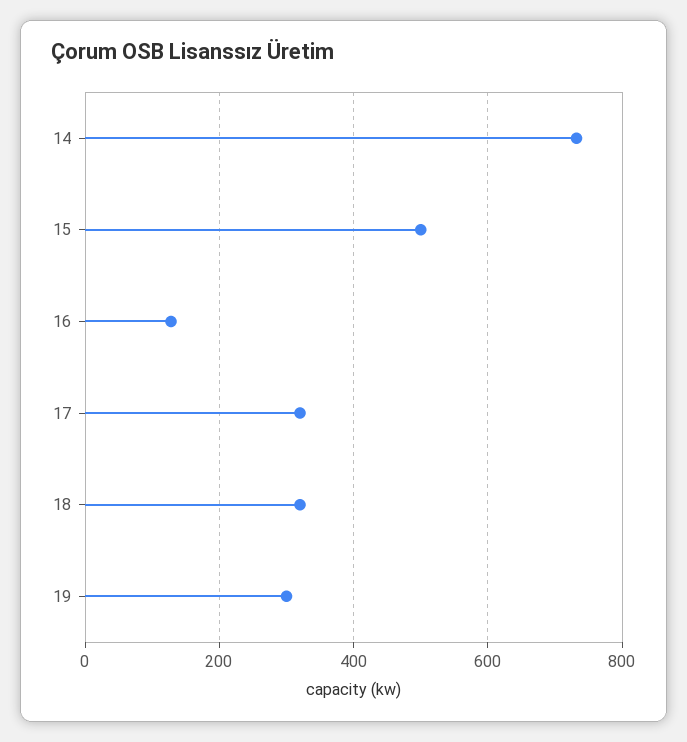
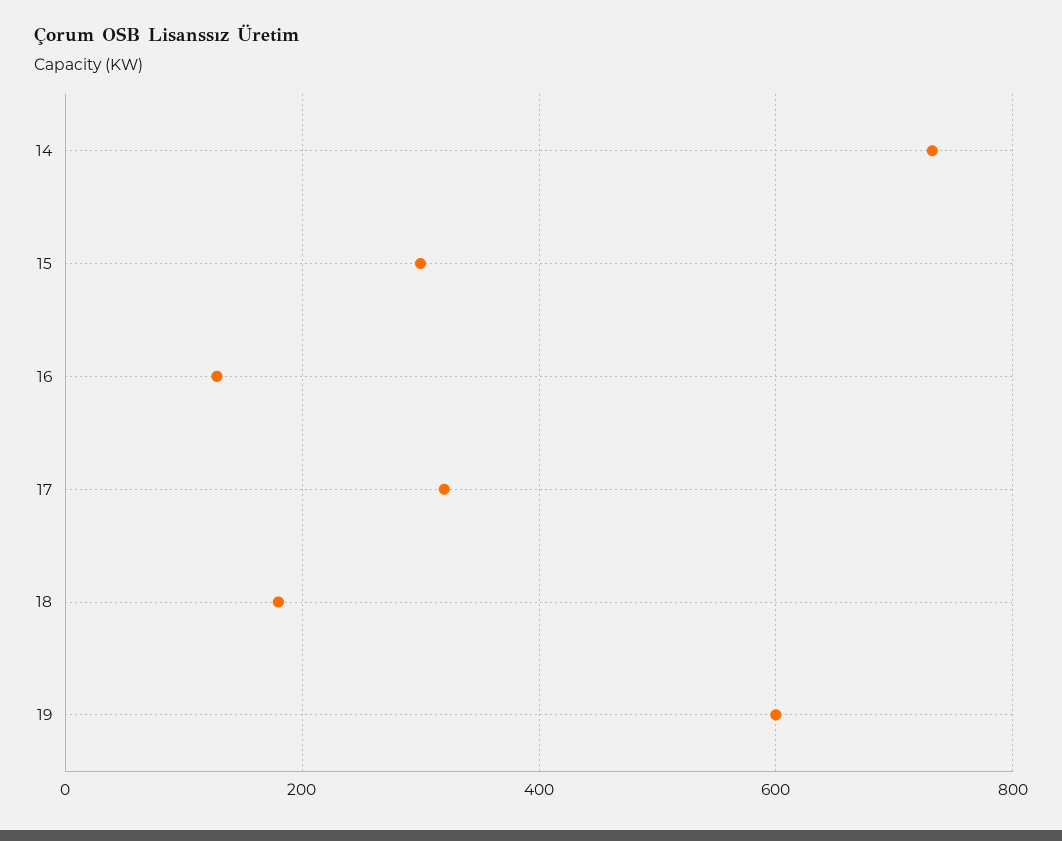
15: 500 -> 300
18: 320 -> 180
19: 300 -> 600

